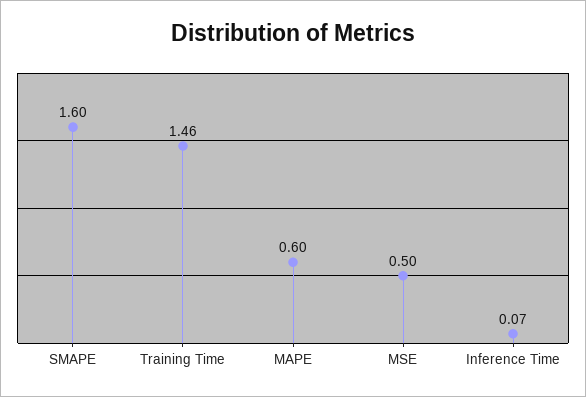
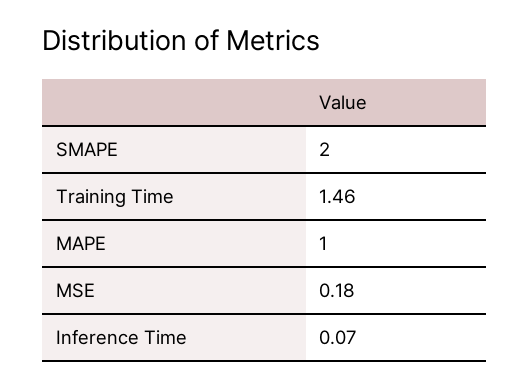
SMAPE: 1.6 -> 2
MAPE: 0.6 -> 1
MSE: 0.5 -> 0.18

